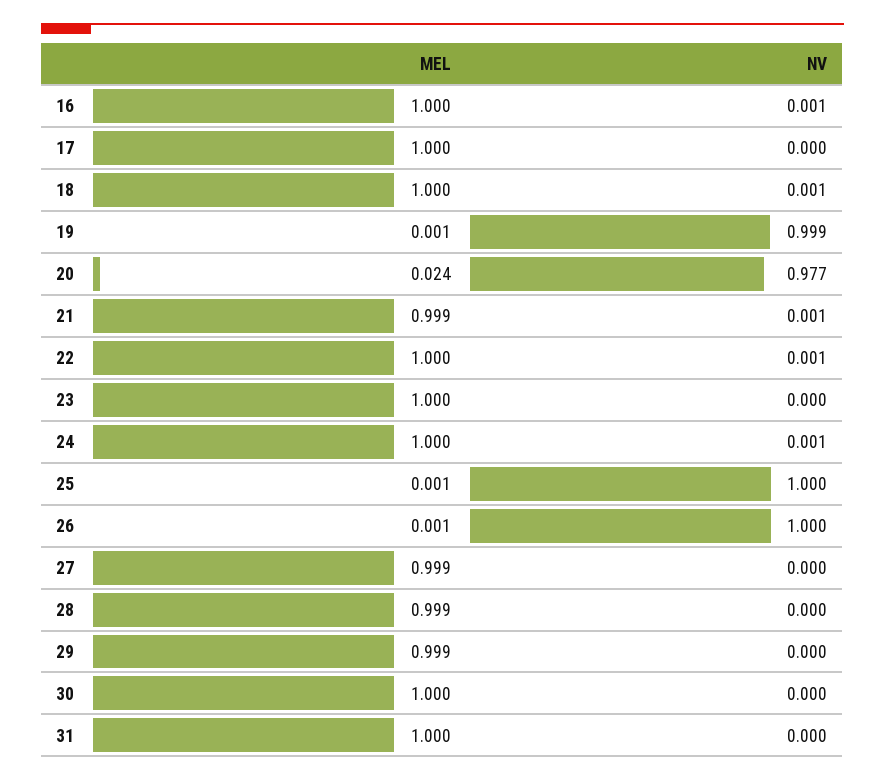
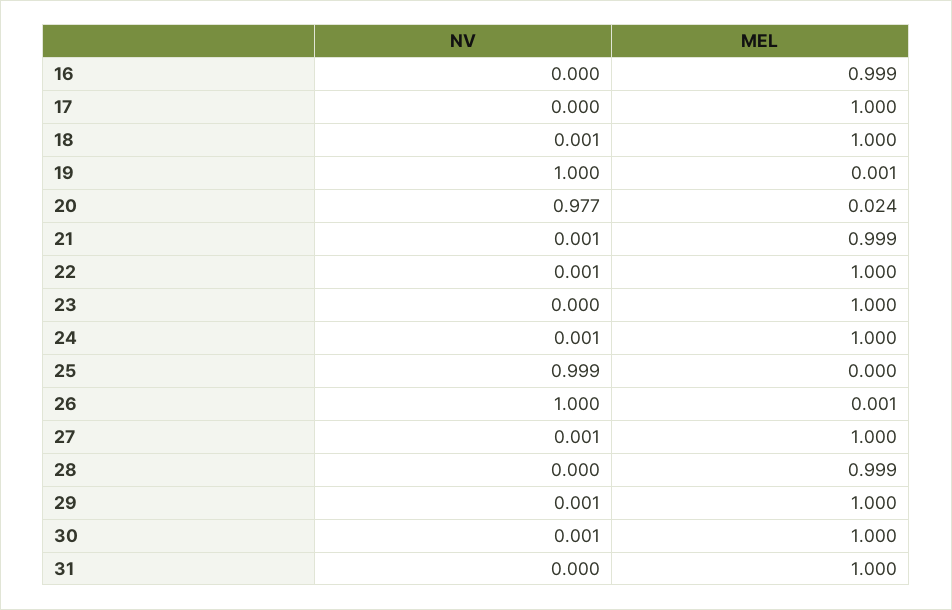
MEL, 16: 1 -> 0.999
NV, 16: 0.001 -> 0
NV, 19: 0.999 -> 1
MEL, 25: 0.001 -> 0
NV, 25: 1 -> 0.999
MEL, 27: 0.999 -> 1
NV, 27: 0 -> 0.001
MEL, 29: 0.999 -> 1
NV, 29: 0 -> 0.001
NV, 30: 0 -> 0.001

